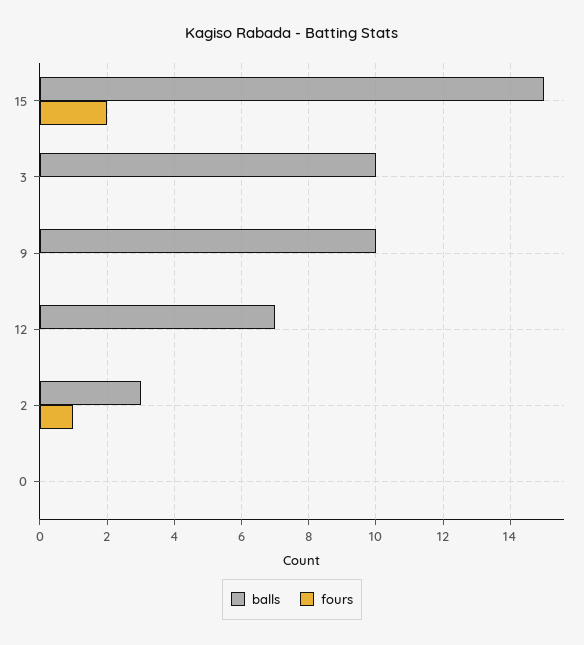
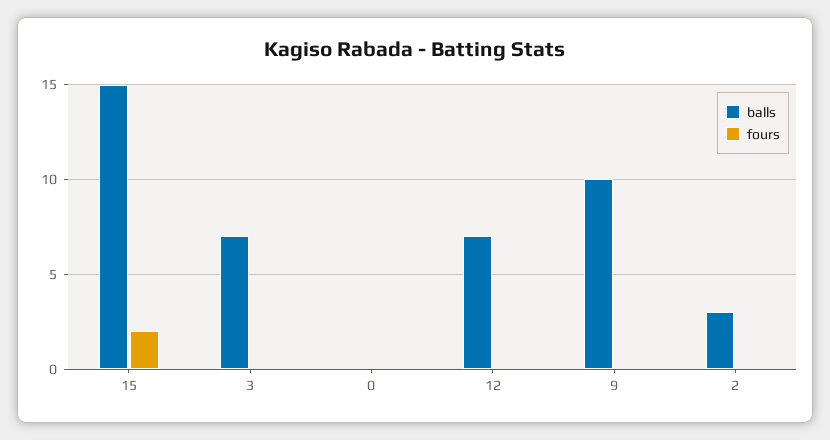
balls, 3: 10 -> 7
fours, 2: 1 -> 0

